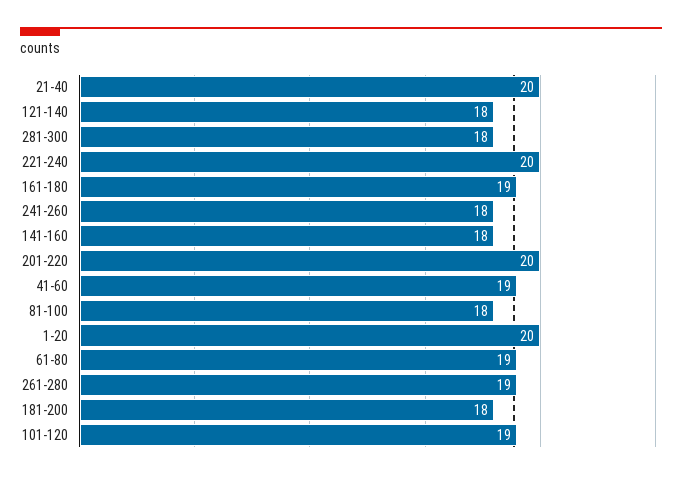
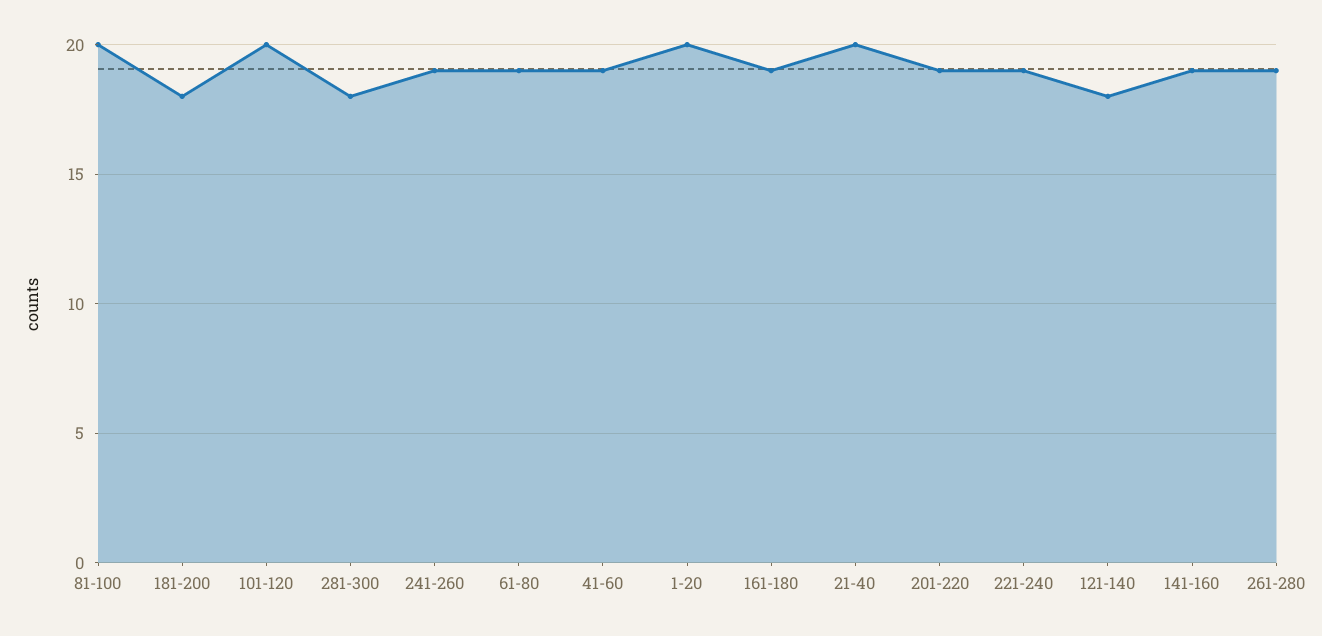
221-240: 20 -> 19
241-260: 18 -> 19
141-160: 18 -> 19
201-220: 20 -> 19
81-100: 18 -> 20
101-120: 19 -> 20

